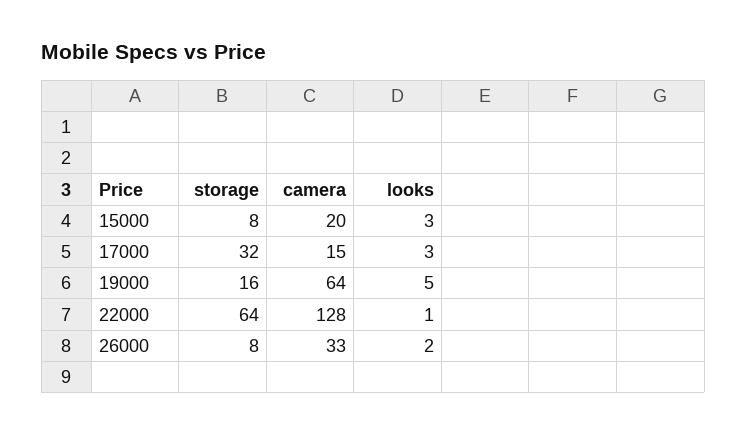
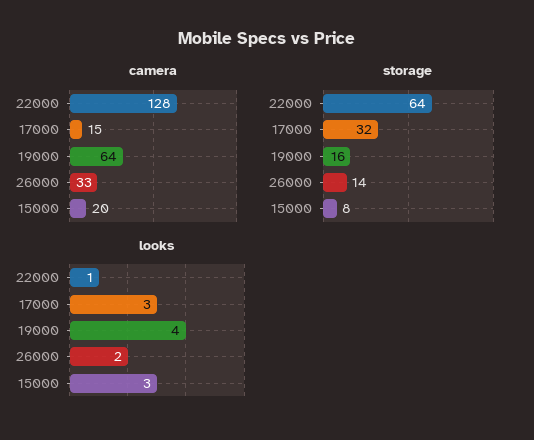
looks, 19000: 5 -> 4
storage, 26000: 8 -> 14

